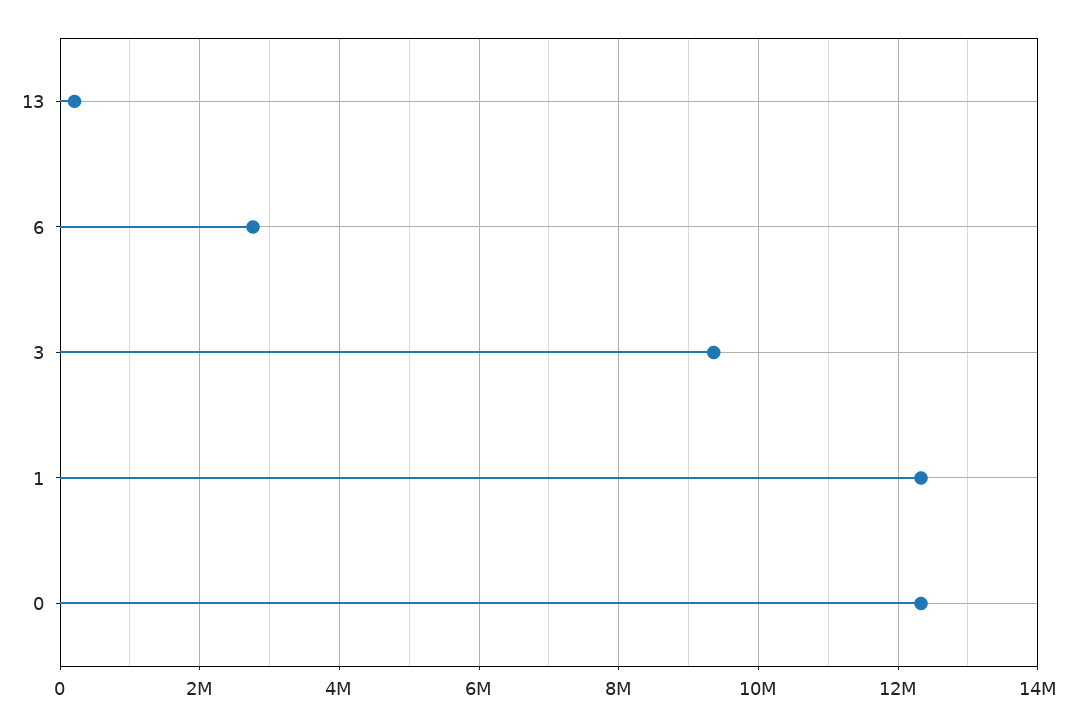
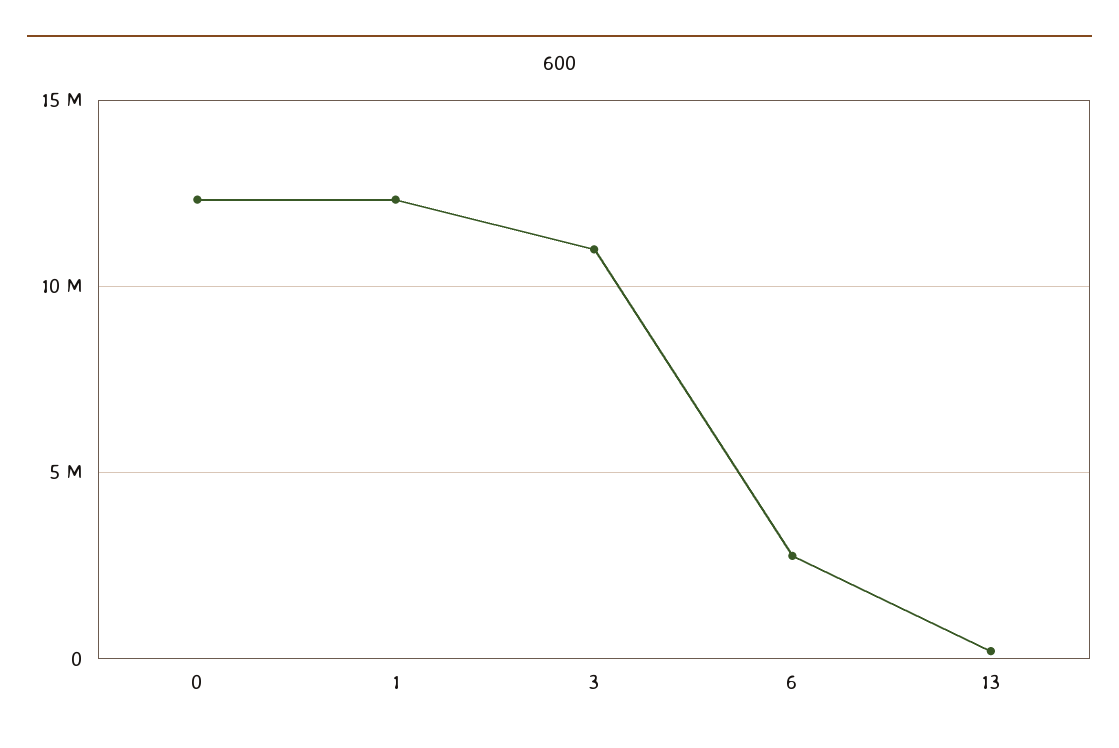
3: 9400000 -> 11000000

